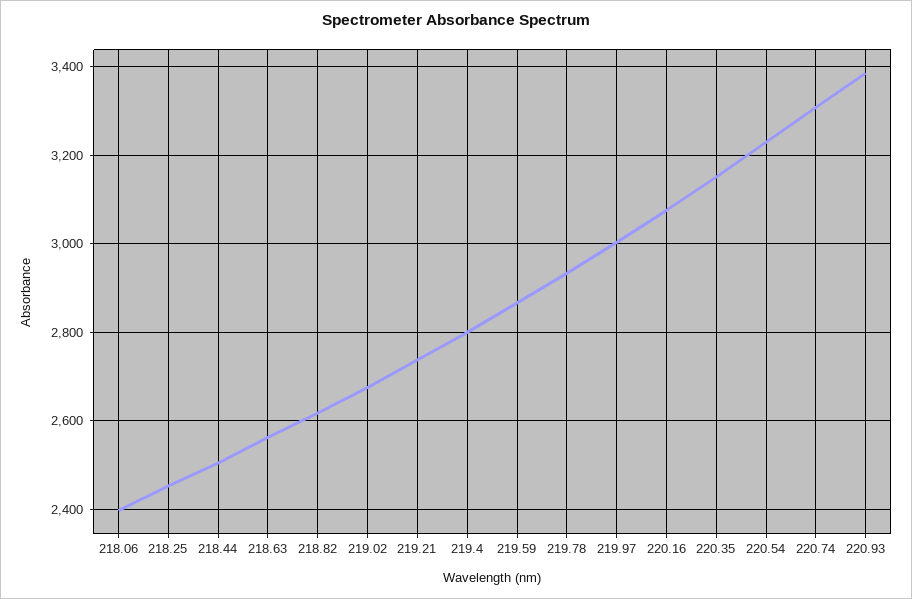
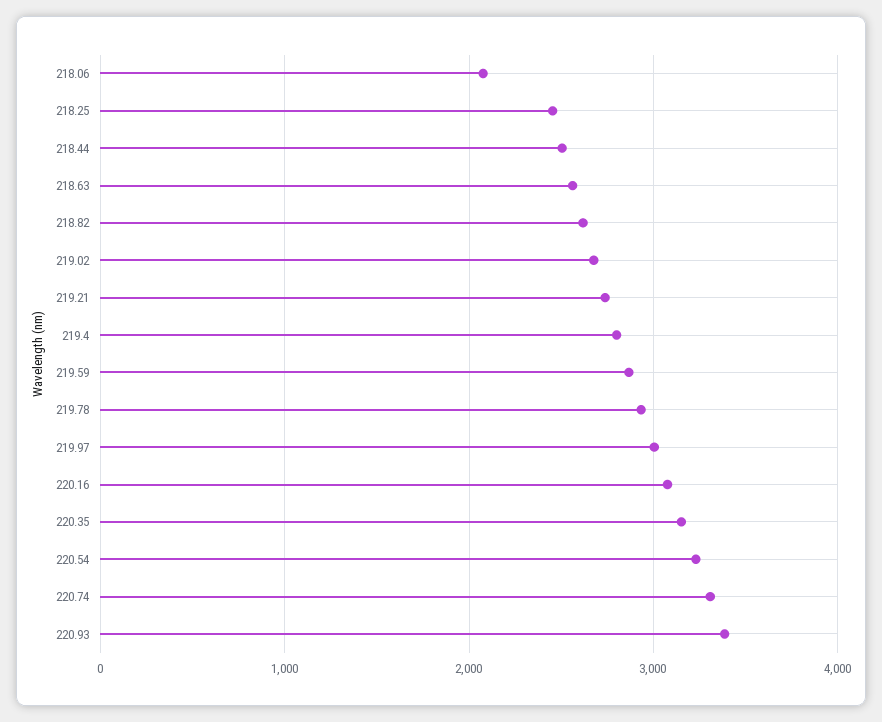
218.06: 2400 -> 2100

